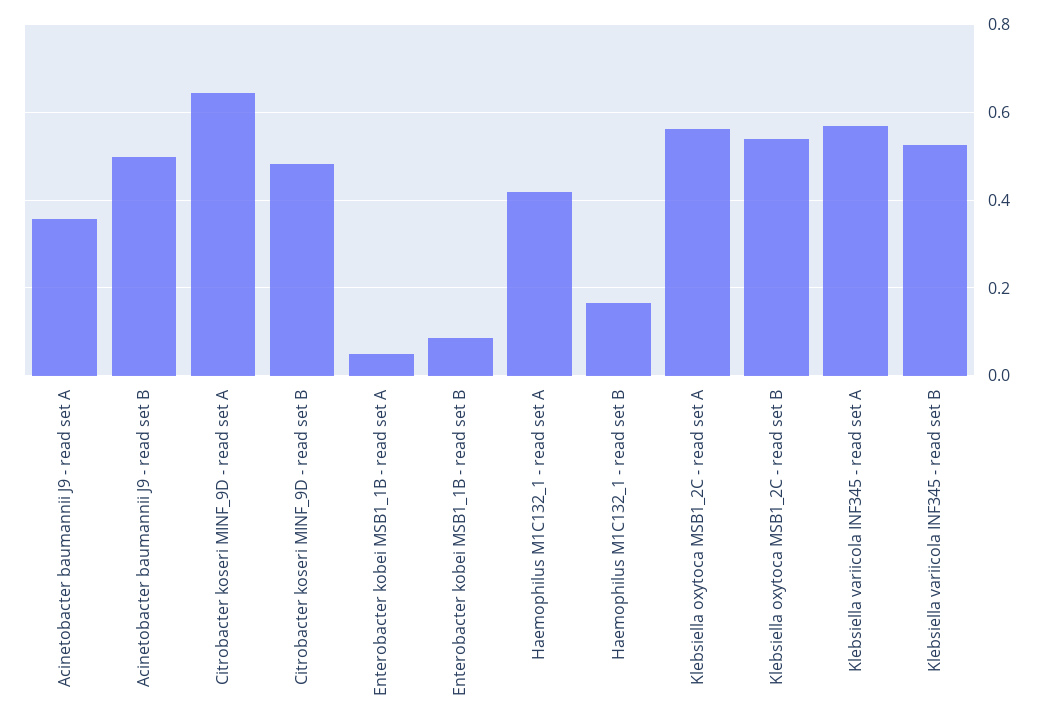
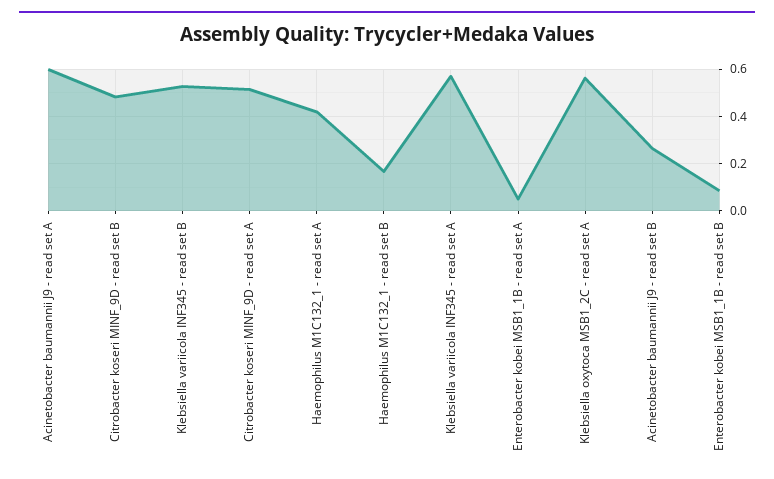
Acinetobacter baumannii J9 - read set A: 0.36 -> 0.6
Acinetobacter baumannii J9 - read set B: 0.5 -> 0.25
Citrobacter koseri MINF_9D - read set A: 0.64 -> 0.5
Klebsiella oxytoca MSB1_2C - read set B: 0.54 -> none

